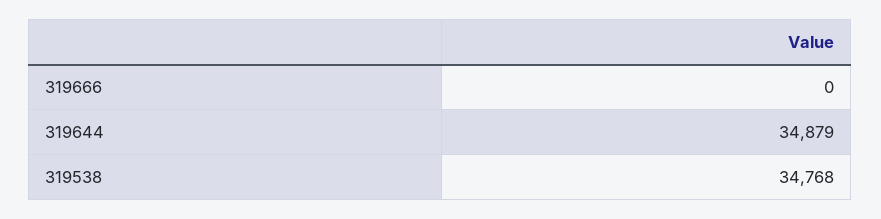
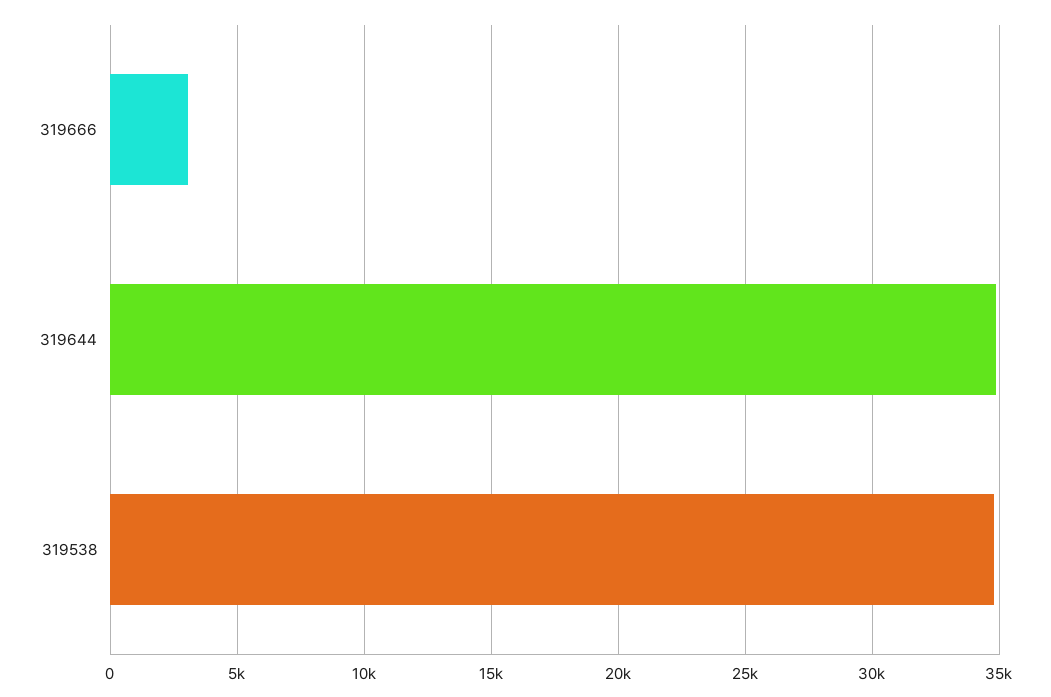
319666: 0 -> 3000

